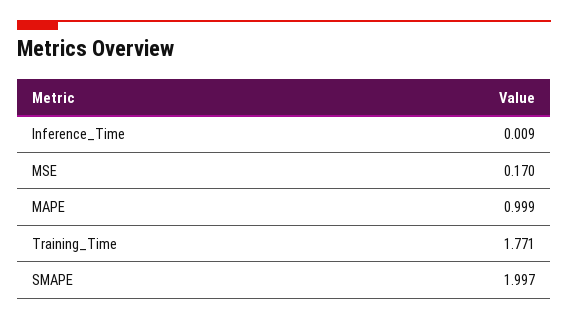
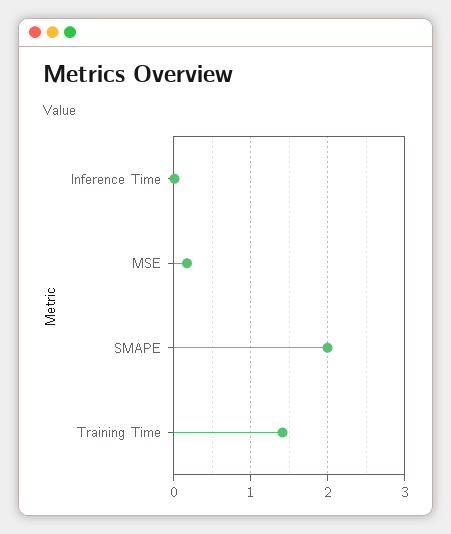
MAPE: 0.999 -> none
Training_Time: 1.771 -> 1.4

